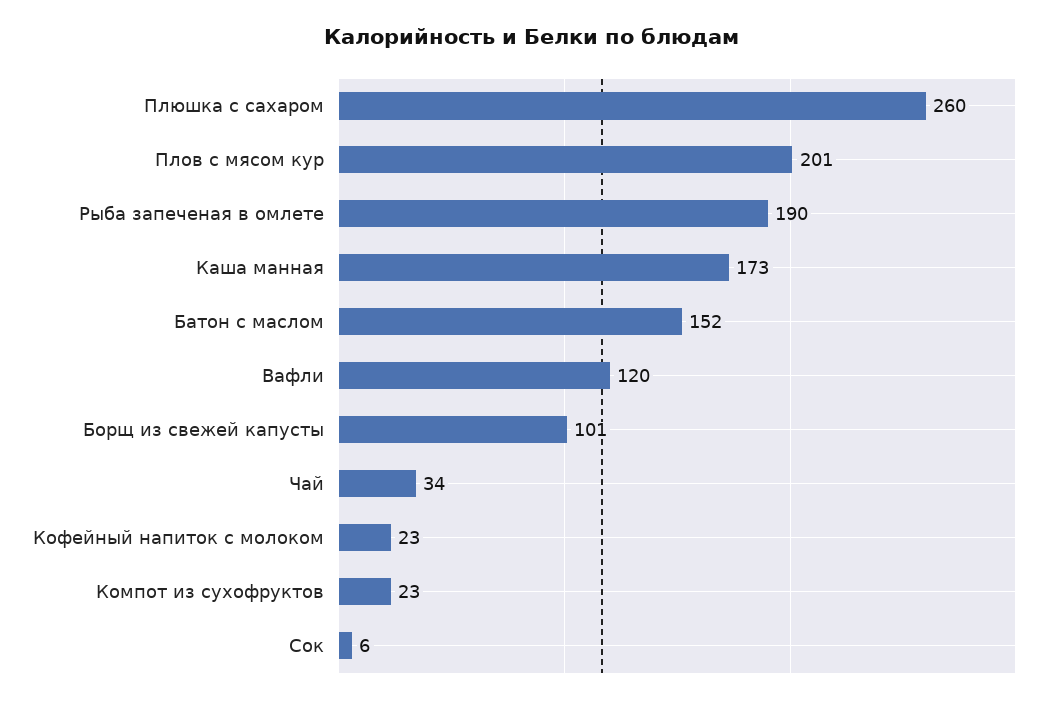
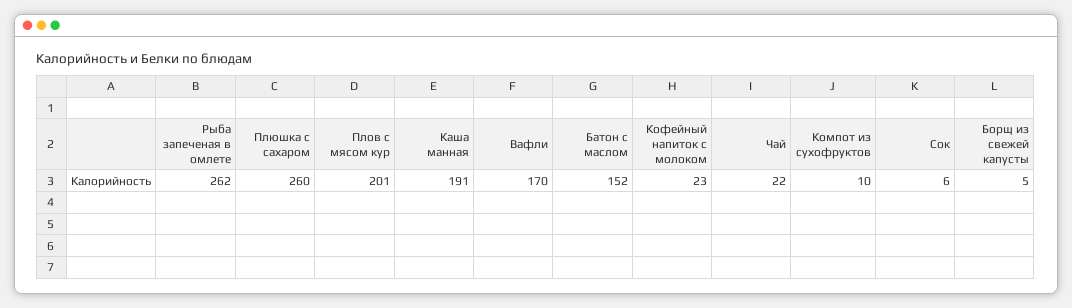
Рыба запеченая в омлете: 190 -> 262
Каша манная: 173 -> 191
Вафли: 120 -> 170
Борщ из свежей капусты: 101 -> 5
Чай: 34 -> 22
Компот из сухофруктов: 23 -> 10

